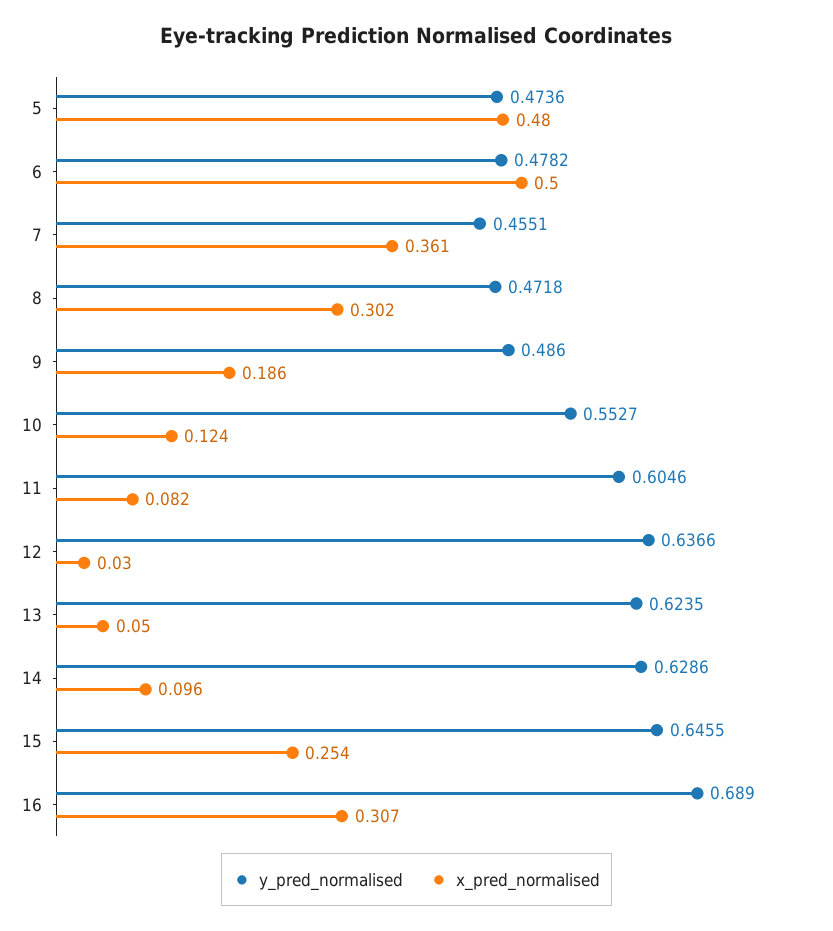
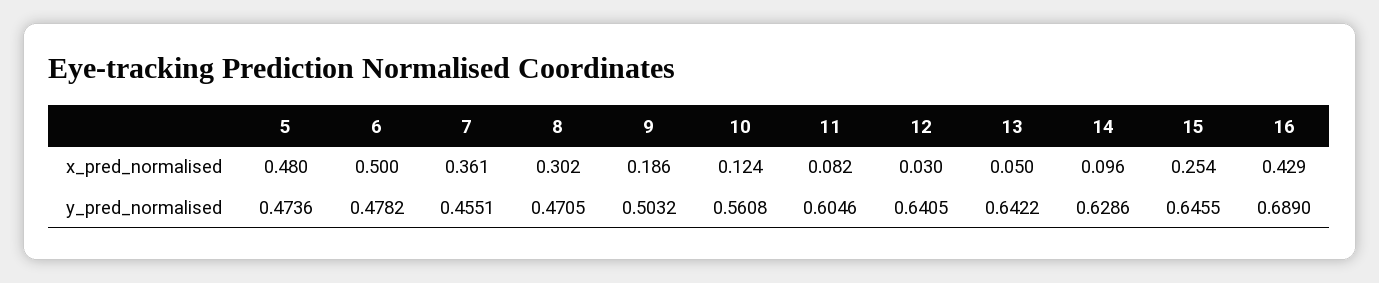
y_pred_normalised, 8: 0.4718 -> 0.4705
y_pred_normalised, 9: 0.486 -> 0.5032
y_pred_normalised, 10: 0.5527 -> 0.5608
y_pred_normalised, 12: 0.6366 -> 0.6405
y_pred_normalised, 13: 0.6235 -> 0.6422
x_pred_normalised, 16: 0.307 -> 0.429

